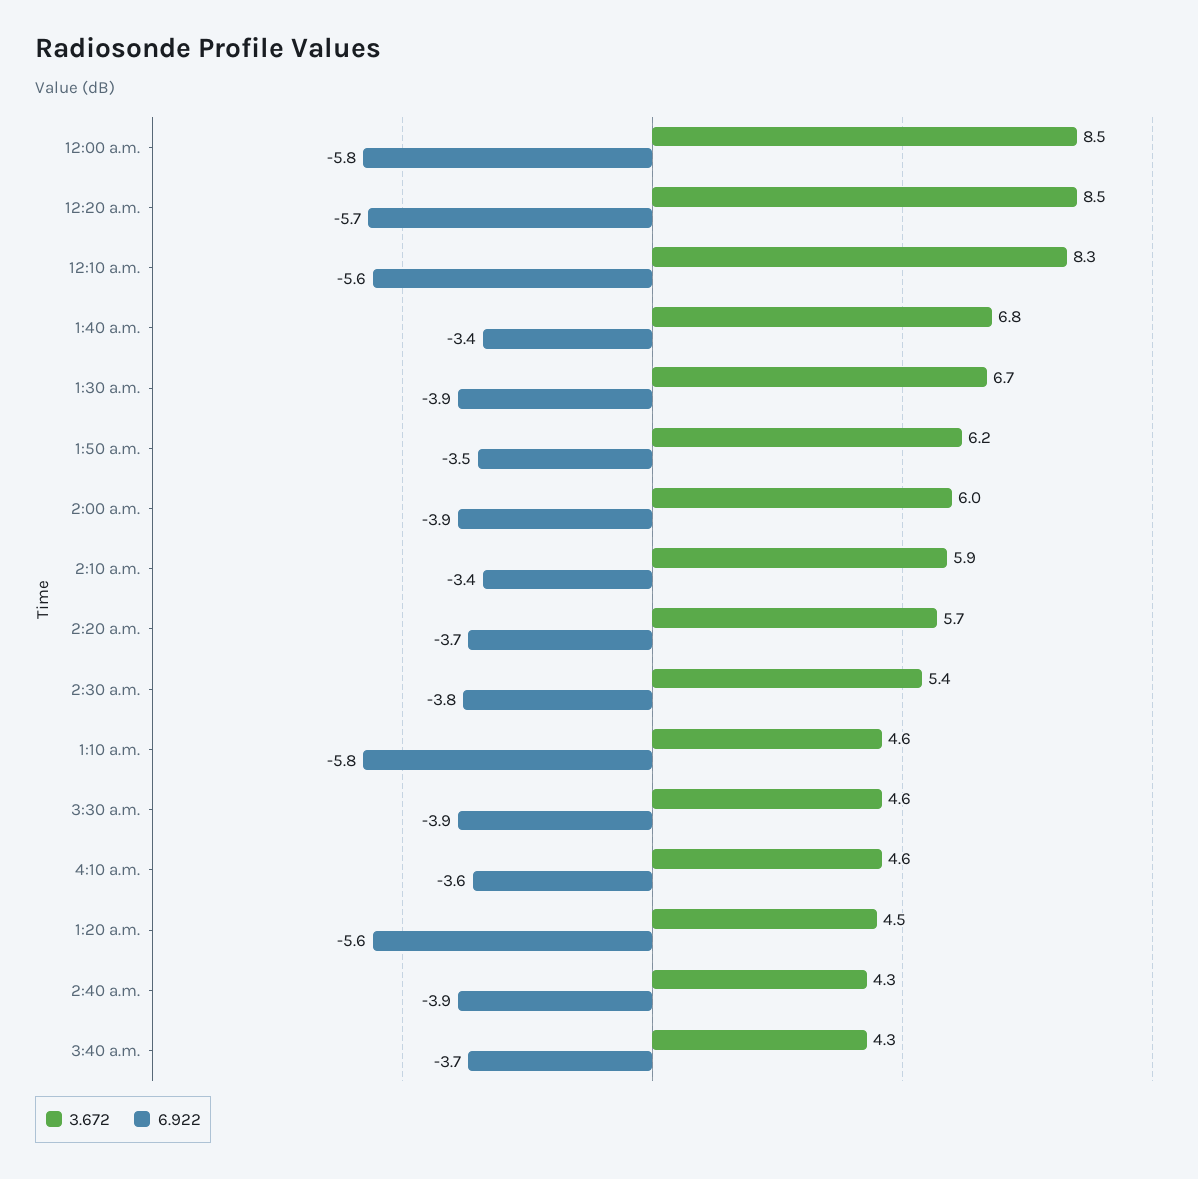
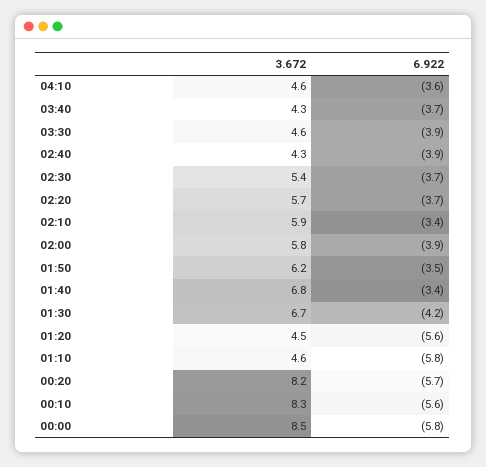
3.672, 12:20 a.m.: 8.5 -> 8.2
6.922, 1:30 a.m.: -3.9 -> -4.2
3.672, 2:00 a.m.: 6 -> 5.8
6.922, 2:30 a.m.: -3.8 -> -3.7

